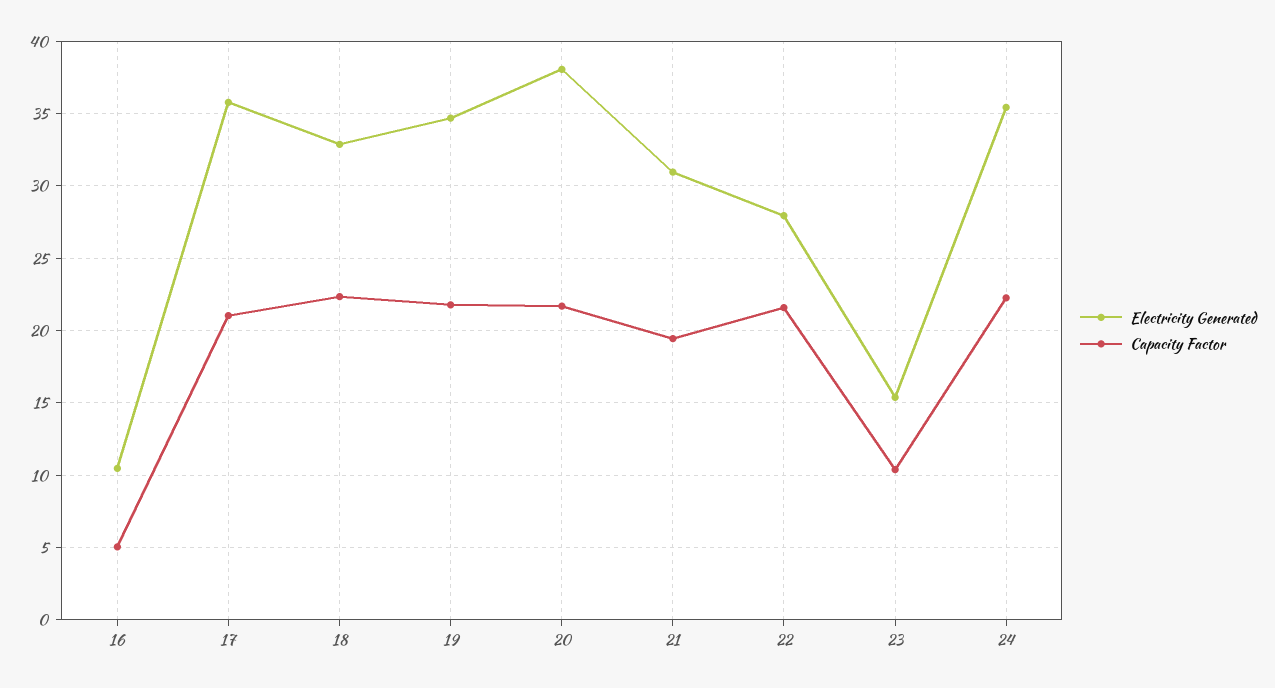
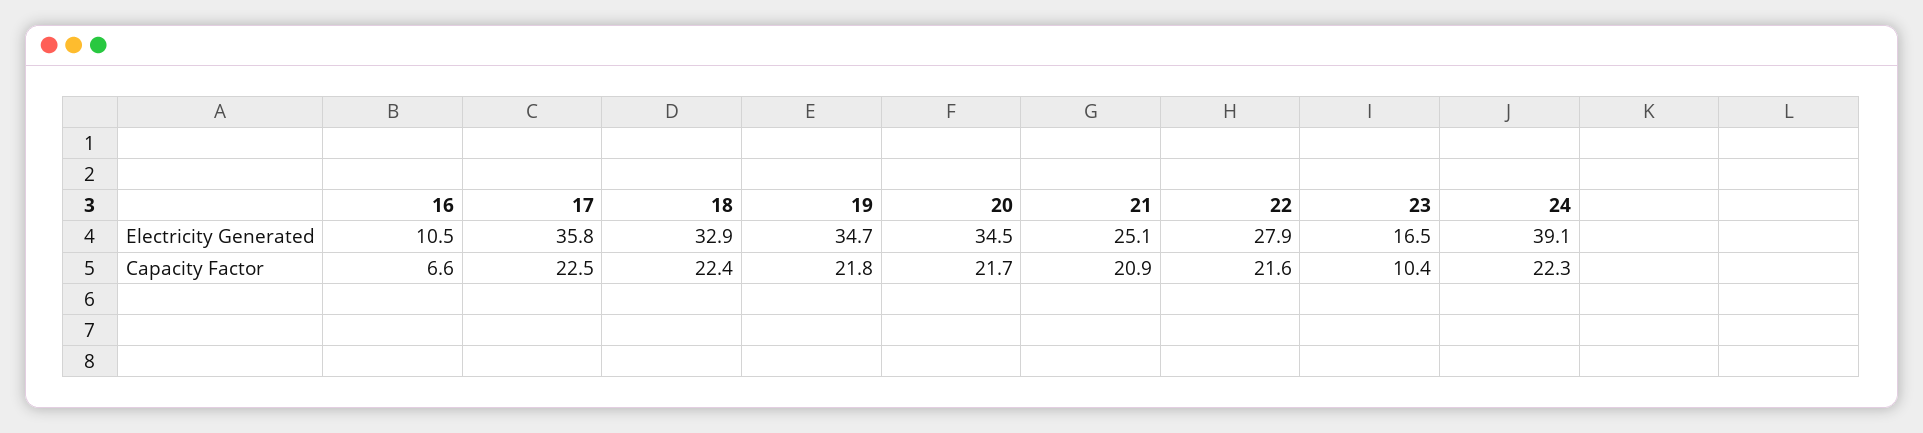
Capacity Factor, 16: 5 -> 6.6
Capacity Factor, 17: 21 -> 22.5
Electricity Generated, 20: 38 -> 34.5
Electricity Generated, 21: 31 -> 25.1
Capacity Factor, 21: 19.5 -> 20.9
Electricity Generated, 23: 15.5 -> 16.5
Electricity Generated, 24: 35.5 -> 39.1

